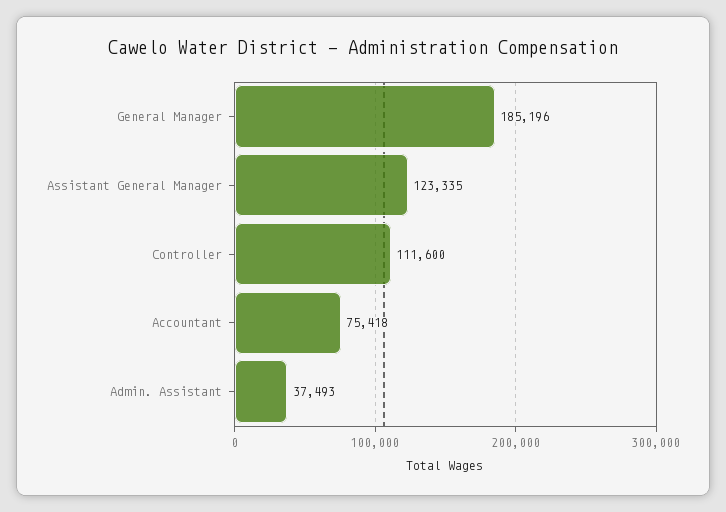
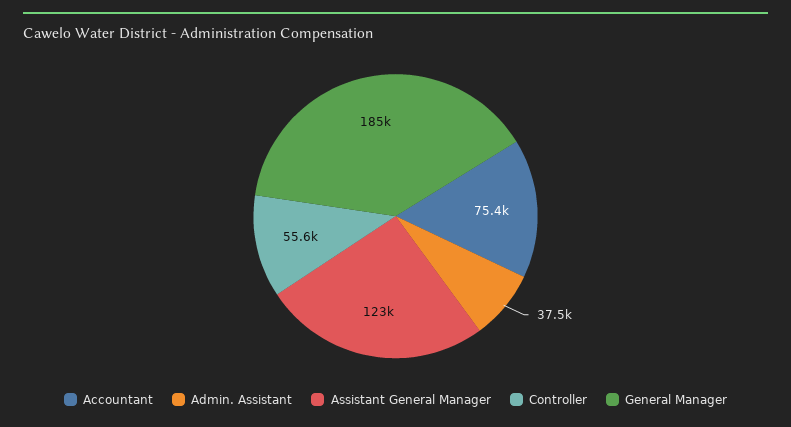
Controller: 111600 -> 55600

